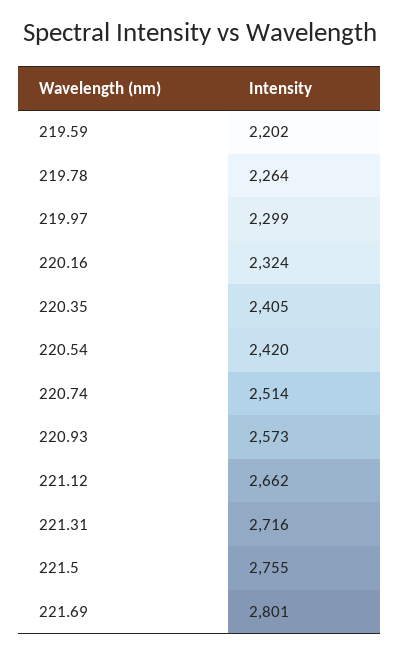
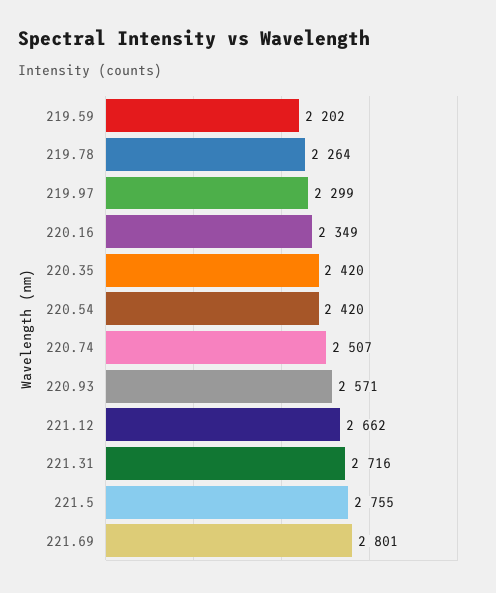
220.16: 2324 -> 2349
220.35: 2405 -> 2420
220.74: 2514 -> 2507
220.93: 2573 -> 2571

